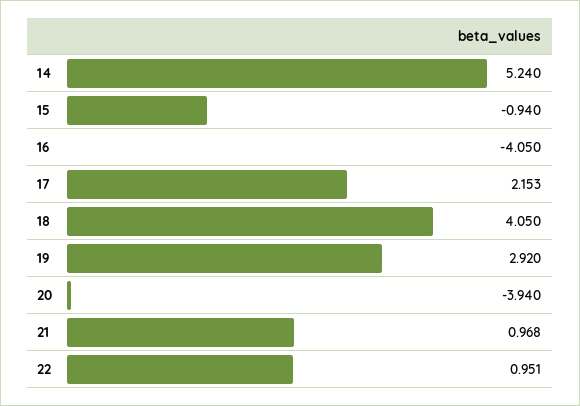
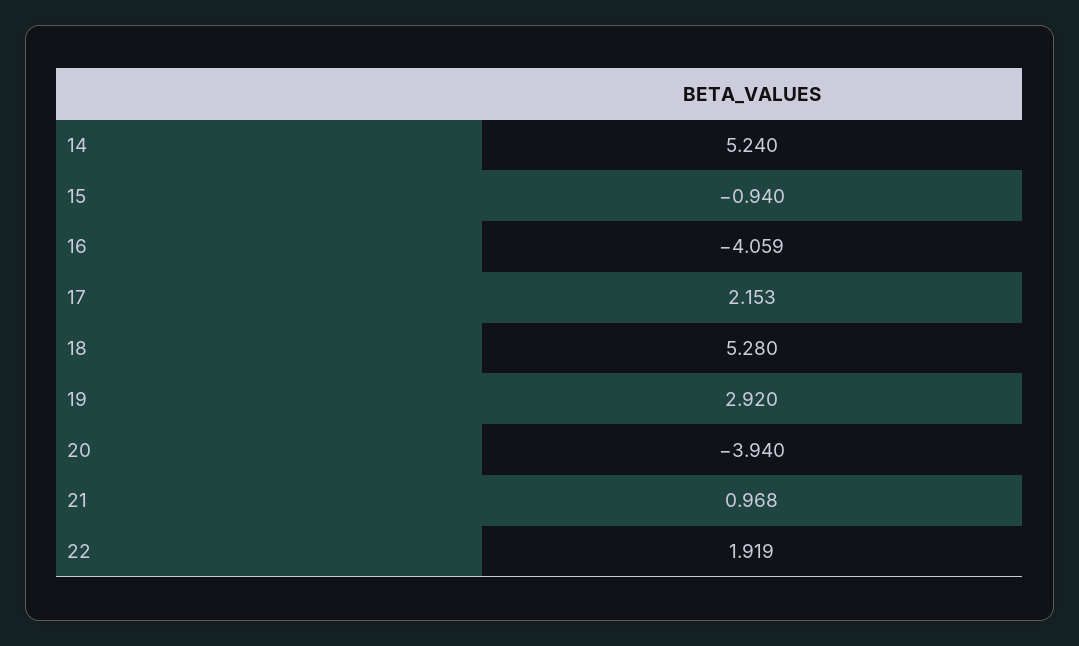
16: -4.05 -> -4.059
18: 4.05 -> 5.28
22: 0.951 -> 1.919

